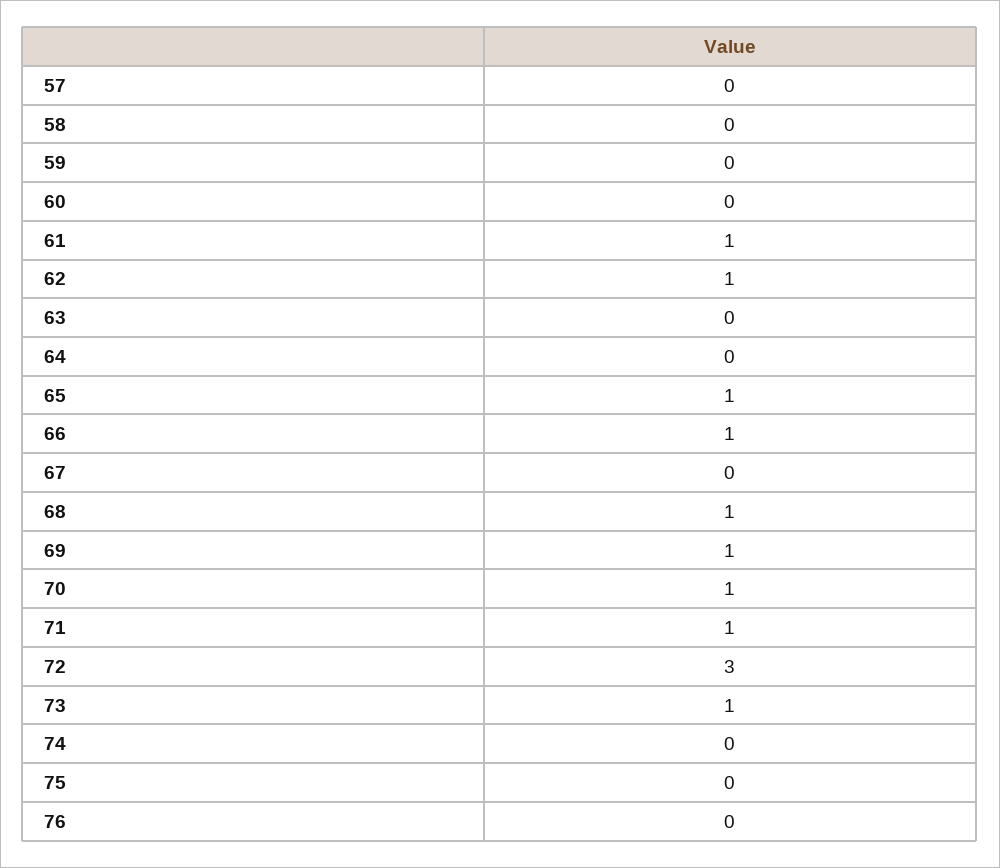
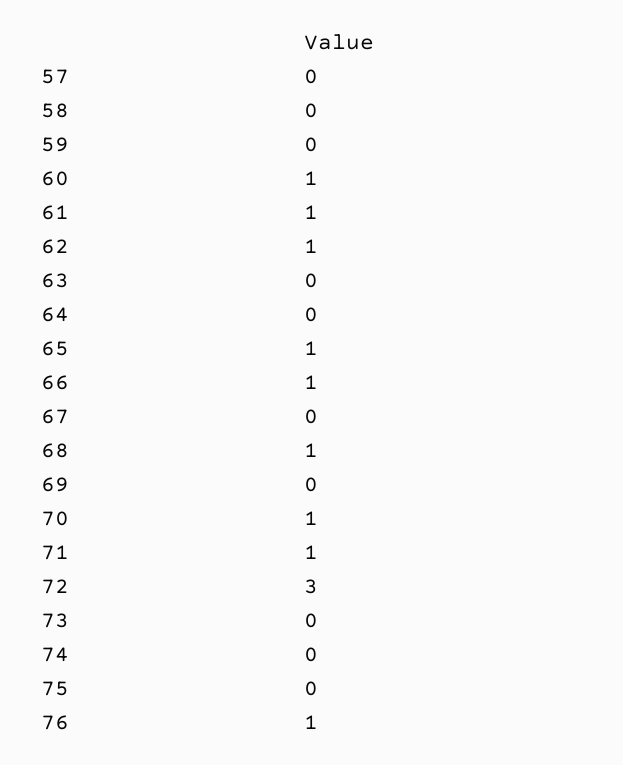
60: 0 -> 1
69: 1 -> 0
73: 1 -> 0
76: 0 -> 1

